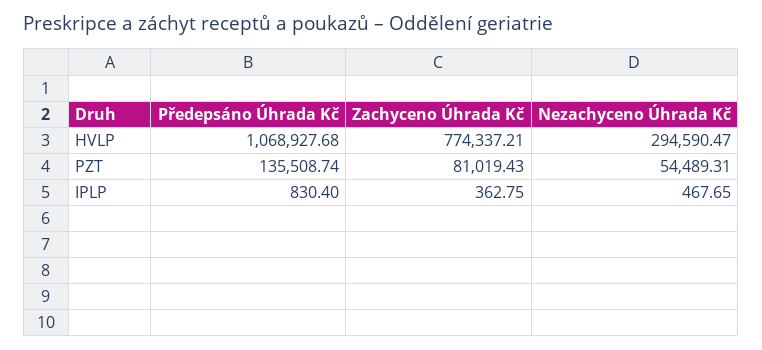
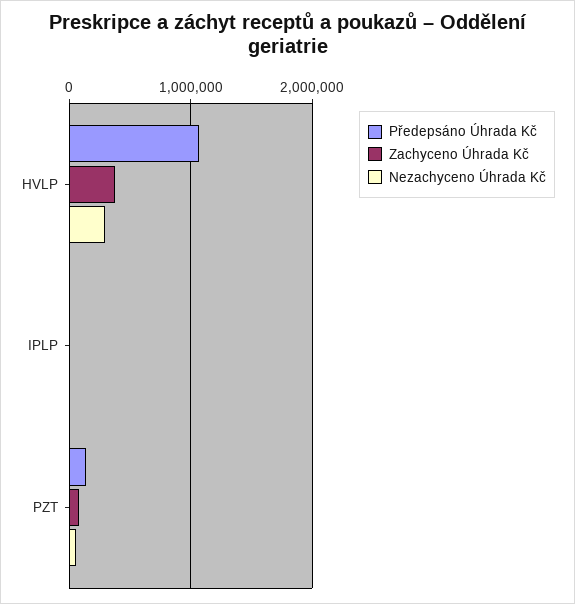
Zachyceno Úhrada Kč, HVLP: 774337.21 -> 400000

